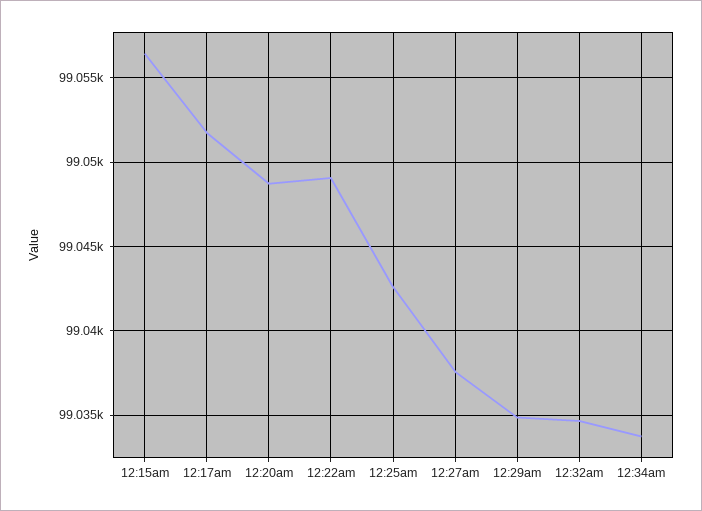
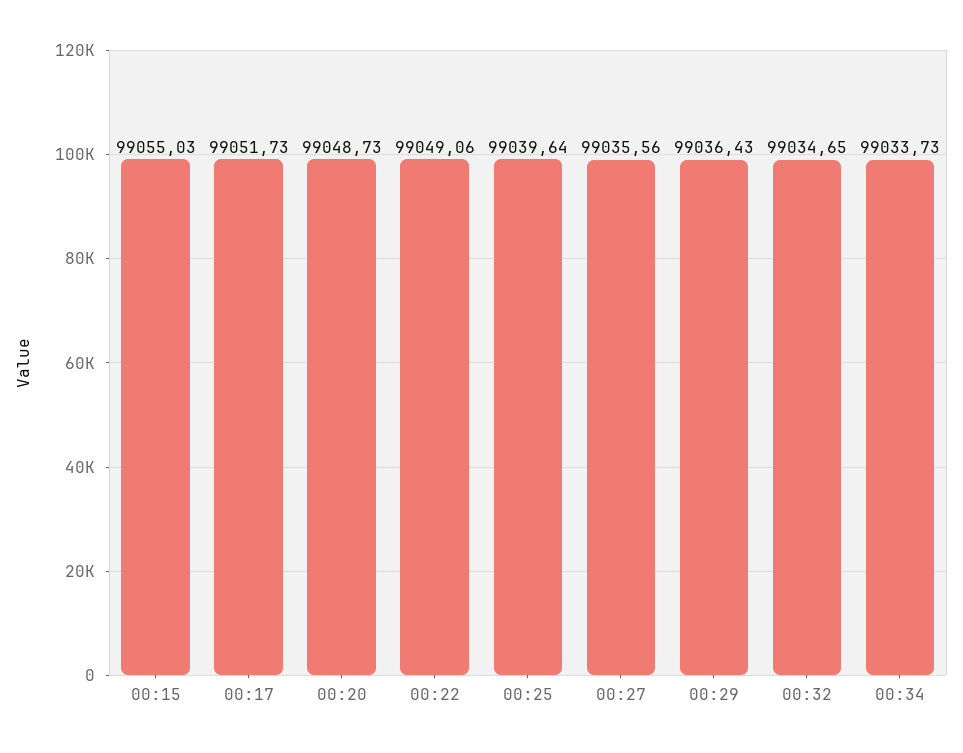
12:15am: 99056.5 -> 99055.03
12:25am: 99042.5 -> 99039.64
12:27am: 99037.5 -> 99035.56
12:29am: 99035 -> 99036.43

